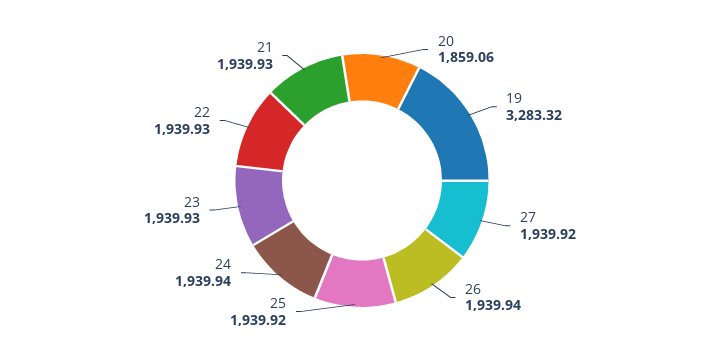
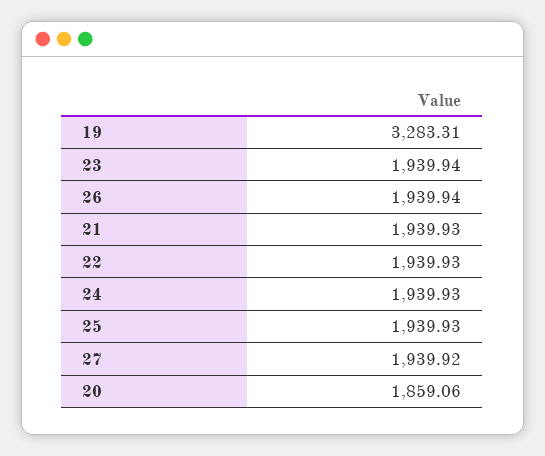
19: 3283.32 -> 3283.31
25: 1939.92 -> 1939.93
24: 1939.94 -> 1939.93
23: 1939.93 -> 1939.94

